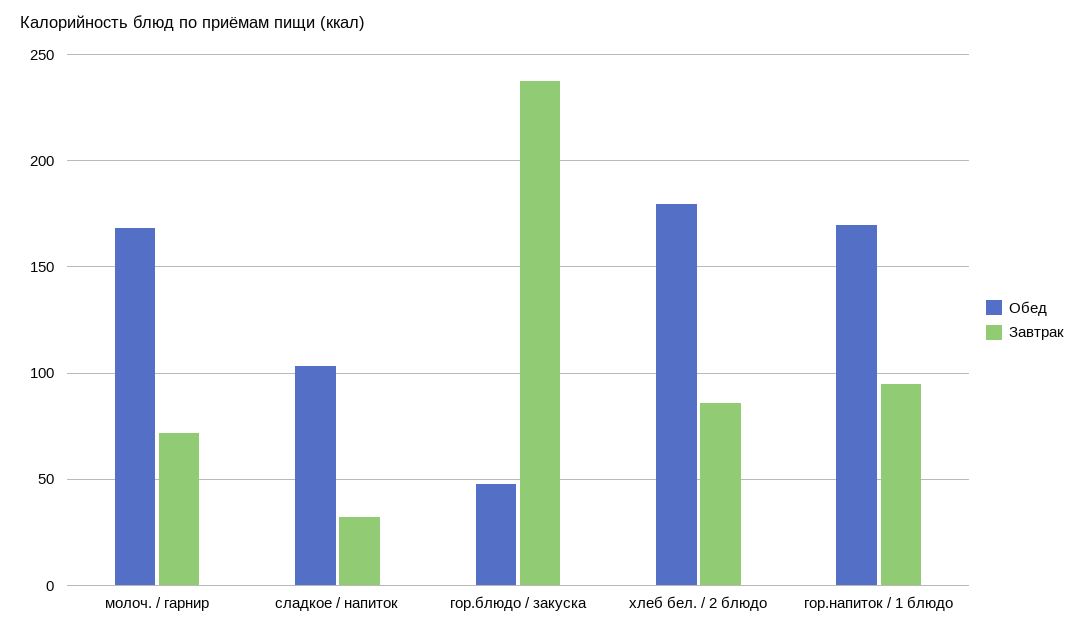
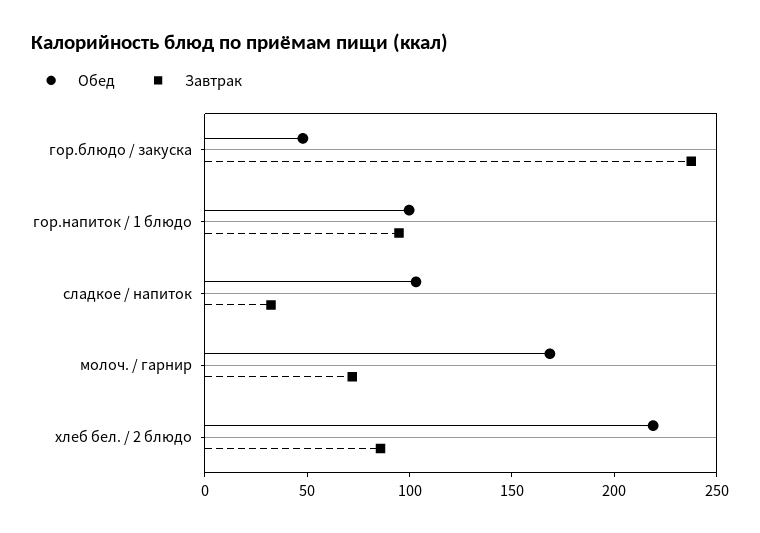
Обед, хлеб бел. / 2 блюдо: 180 -> 220
Обед, гор.напиток / 1 блюдо: 170 -> 100

